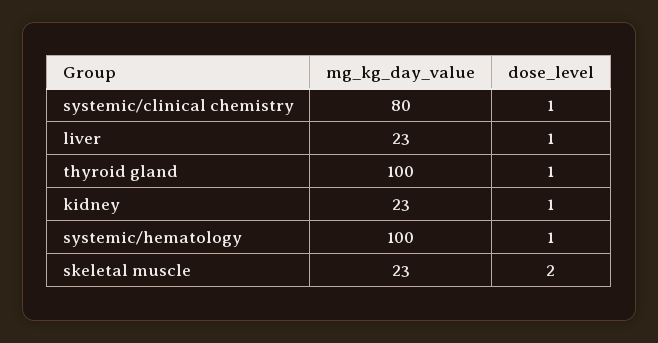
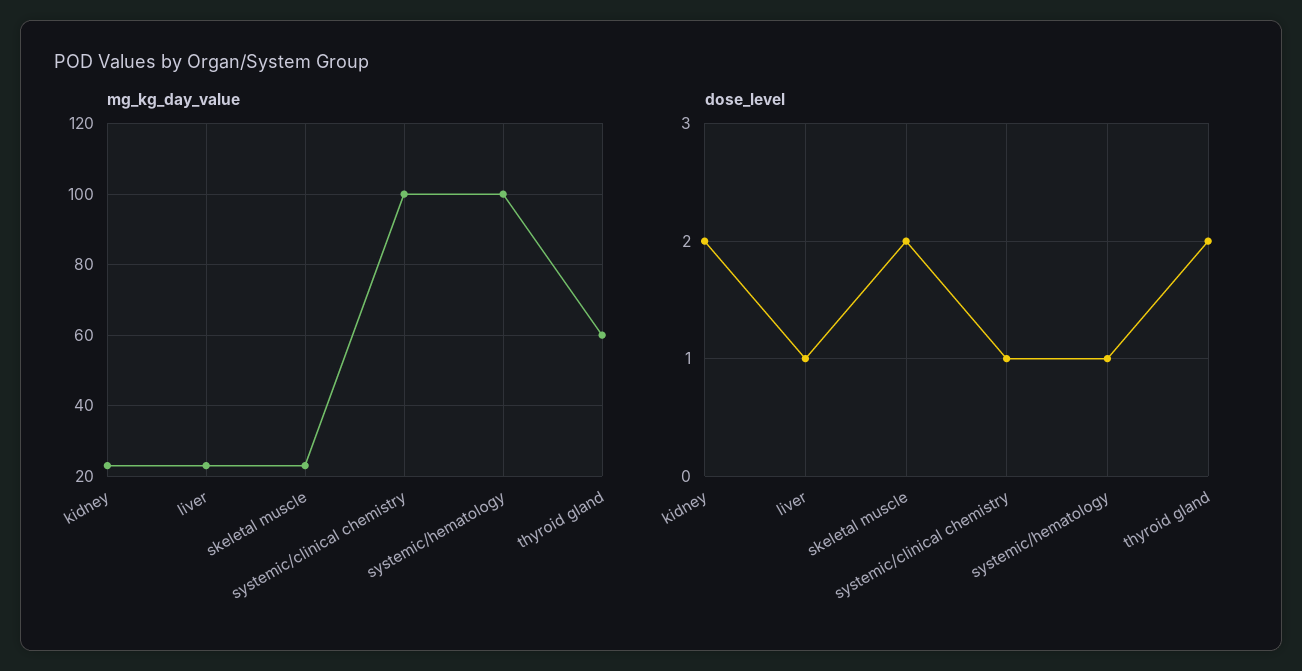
mg_kg_day_value, systemic/clinical chemistry: 80 -> 100
mg_kg_day_value, thyroid gland: 100 -> 60
dose_level, thyroid gland: 1 -> 2
dose_level, kidney: 1 -> 2

